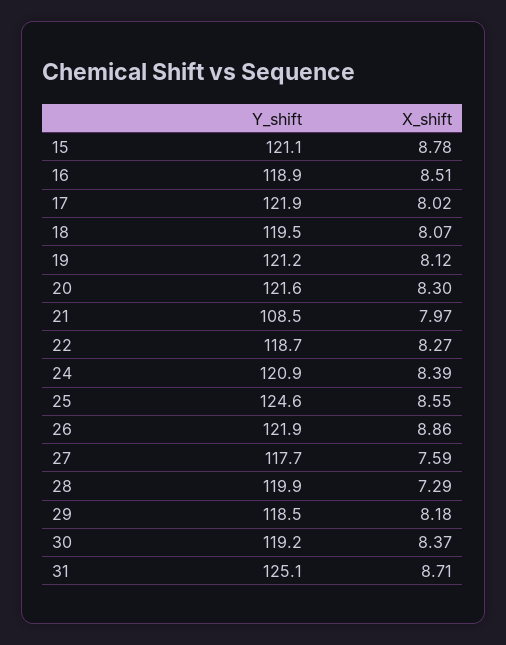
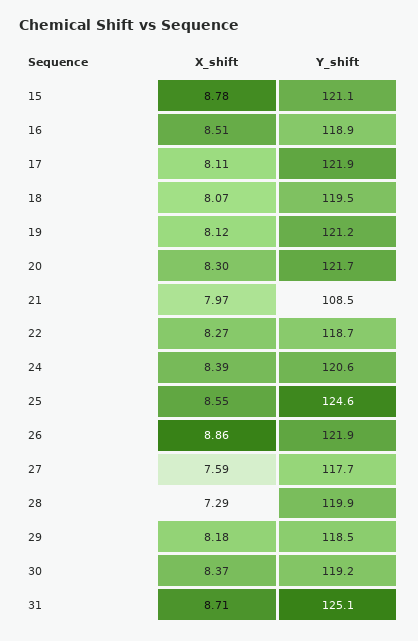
X_shift, 17: 8.02 -> 8.11
Y_shift, 20: 121.6 -> 121.7
Y_shift, 24: 120.9 -> 120.6

